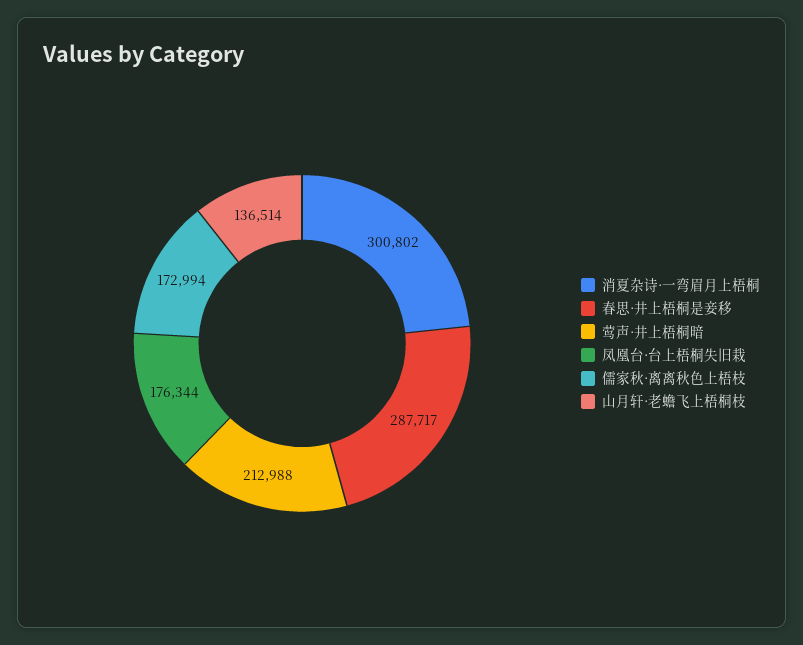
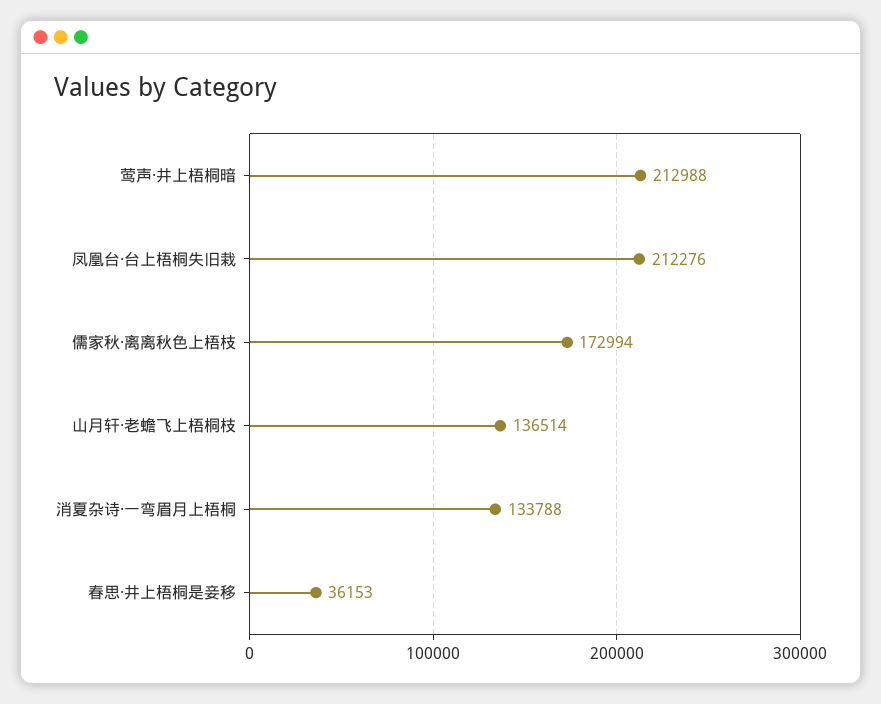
消夏杂诗·一弯眉月上梧桐: 300802 -> 133788
春思·井上梧桐是妾移: 287717 -> 36153
凤凰台·台上梧桐失旧栽: 176344 -> 212276

